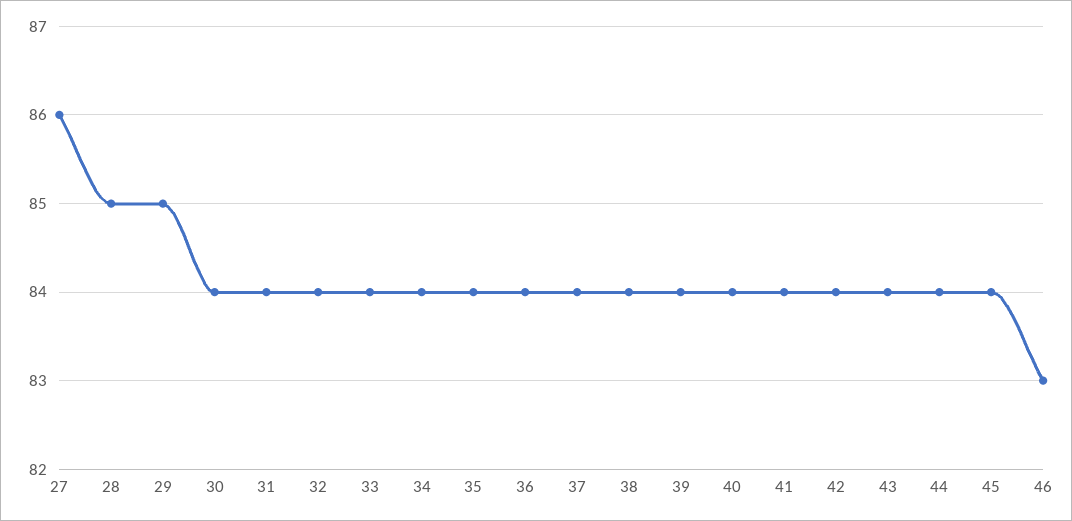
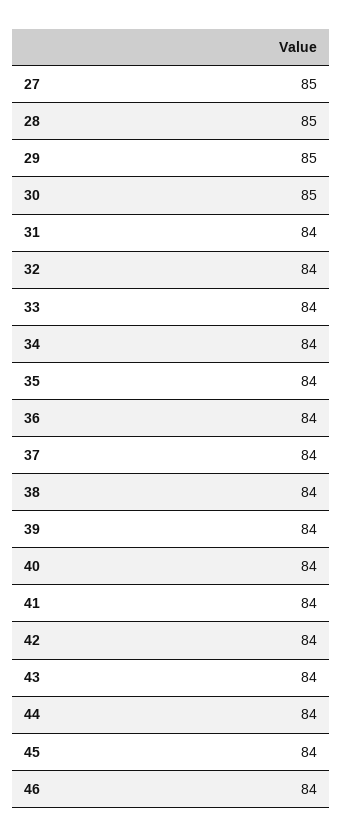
27: 86 -> 85
30: 84 -> 85
46: 83 -> 84

